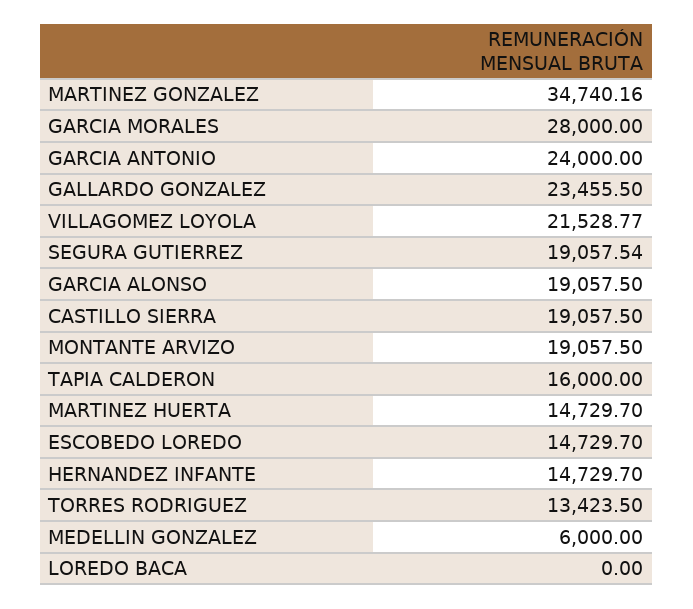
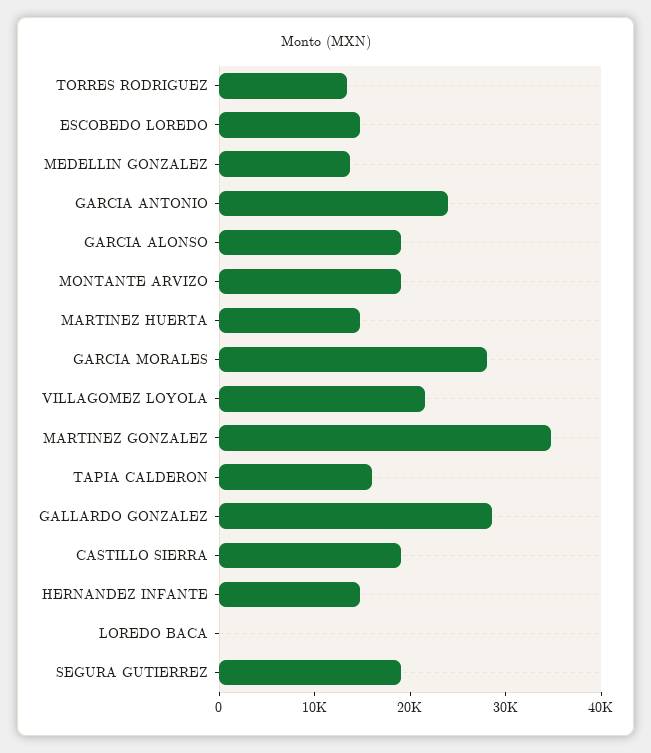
GALLARDO GONZALEZ: 23455.5 -> 28000
MEDELLIN GONZALEZ: 6000 -> 14000

